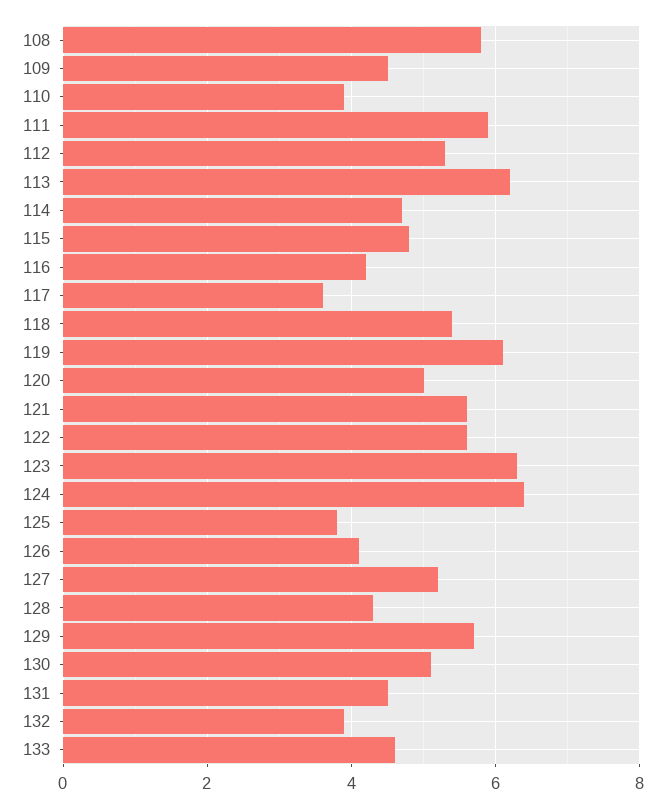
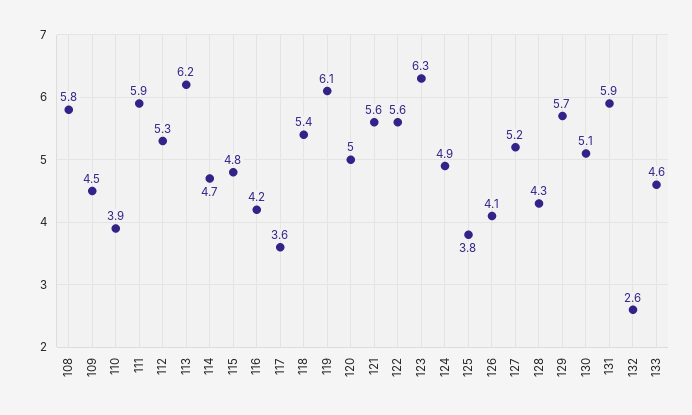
124: 6.5 -> 4.9
131: 4.5 -> 5.9
132: 4 -> 2.6

